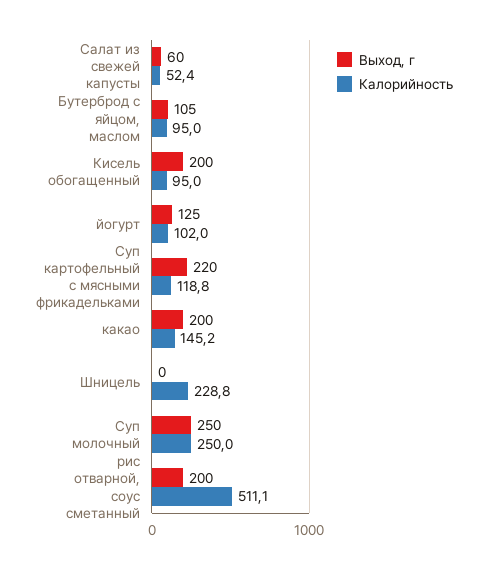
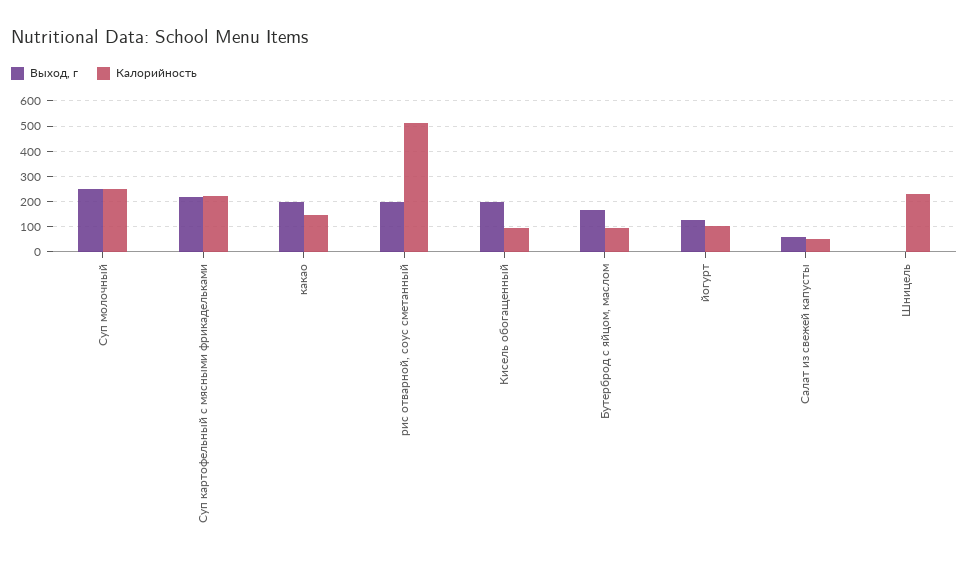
Выход, г, Бутерброд с яйцом, маслом: 105 -> 175
Калорийность, Суп картофельный с мясными фрикадельками: 118.8 -> 225

